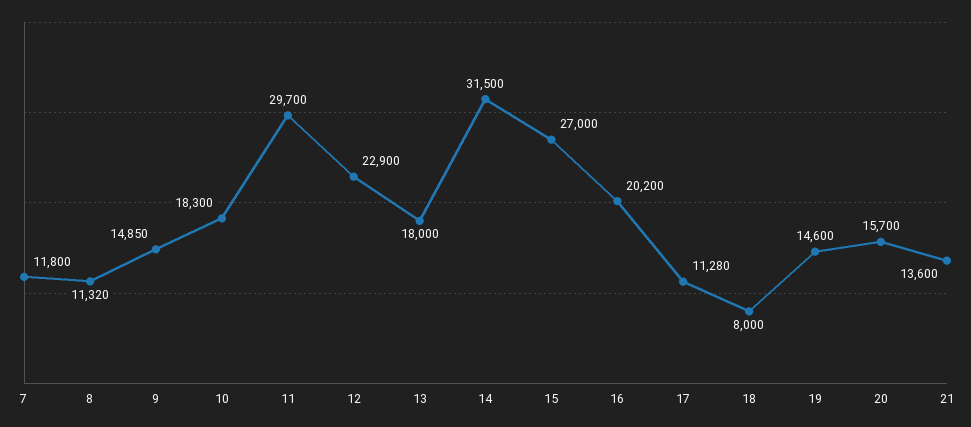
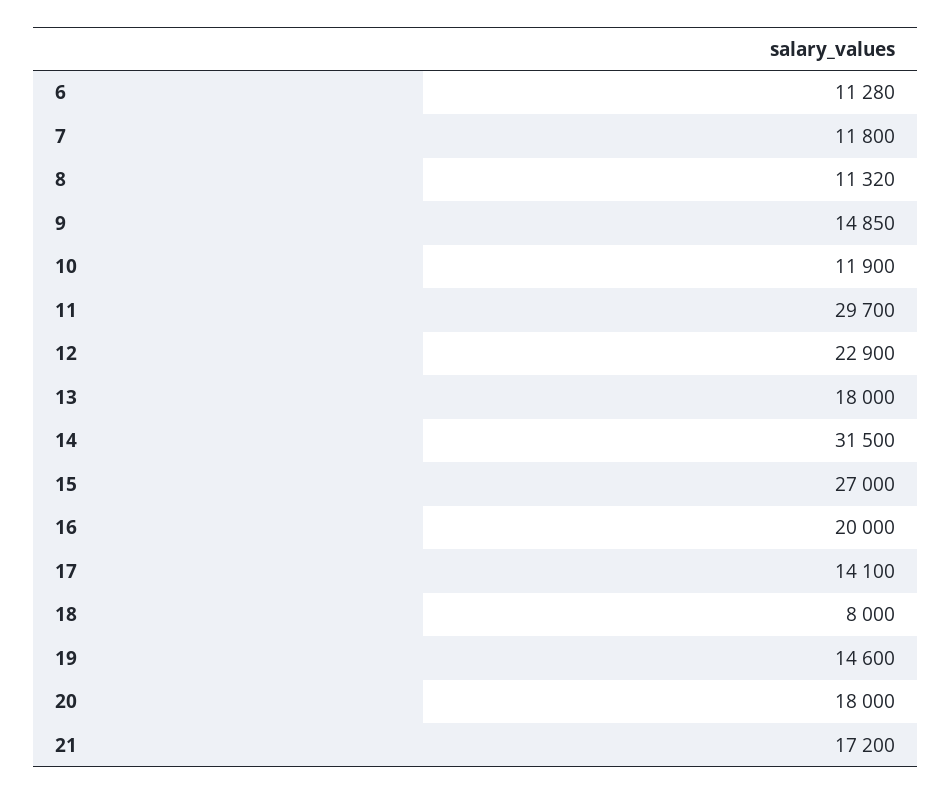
10: 18300 -> 11900
16: 20200 -> 20000
17: 11280 -> 14100
20: 15700 -> 18000
21: 13600 -> 17200
6: none -> 11280

